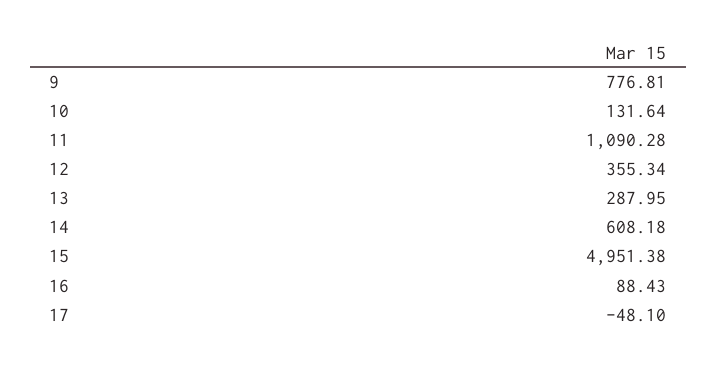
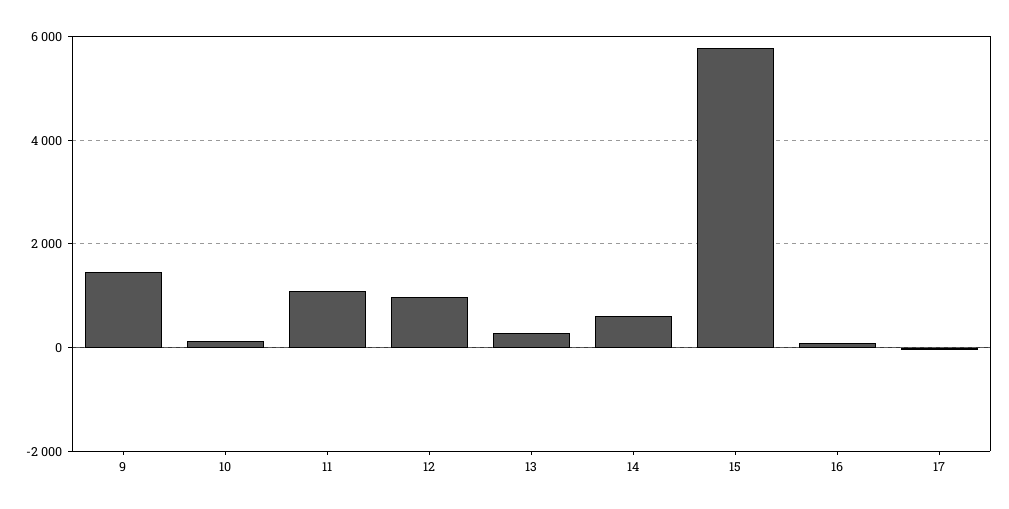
9: 776.81 -> 1400
12: 355.34 -> 1000
15: 4951.38 -> 5800

